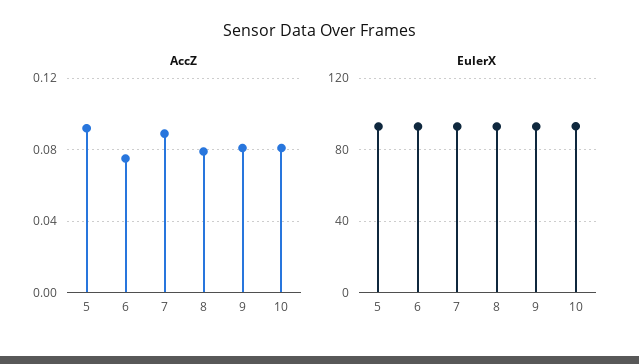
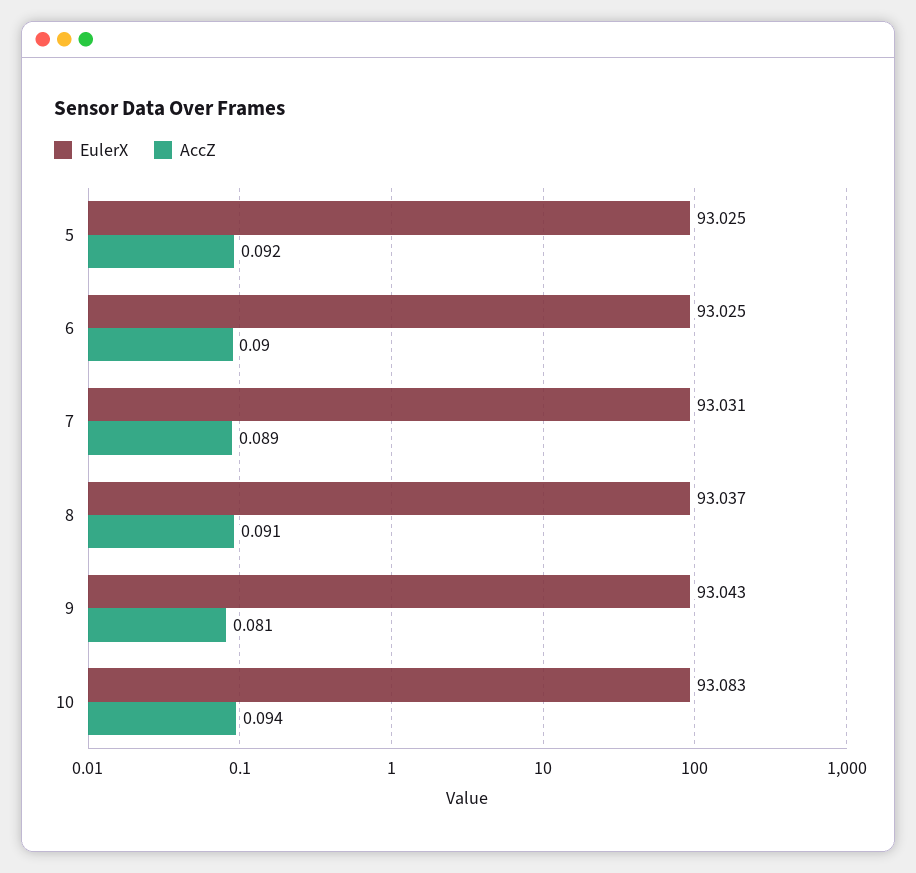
AccZ, 6: 0.075 -> 0.09
AccZ, 8: 0.08 -> 0.091
AccZ, 10: 0.08 -> 0.094

